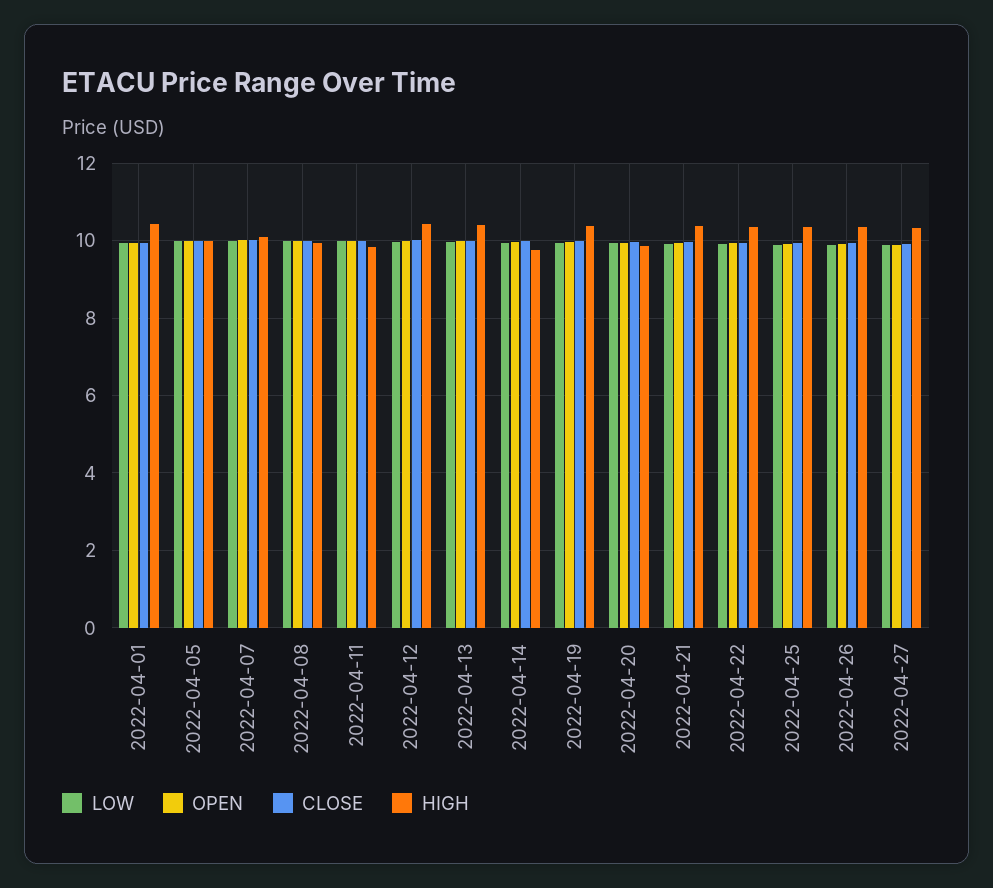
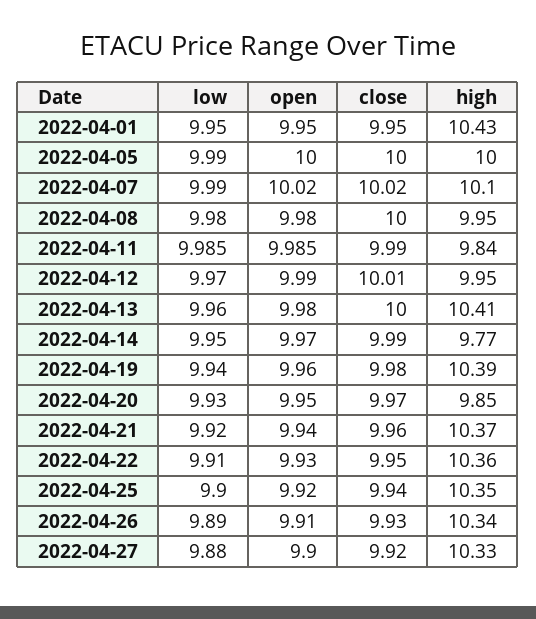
HIGH, 2022-04-12: 10.4 -> 9.95

